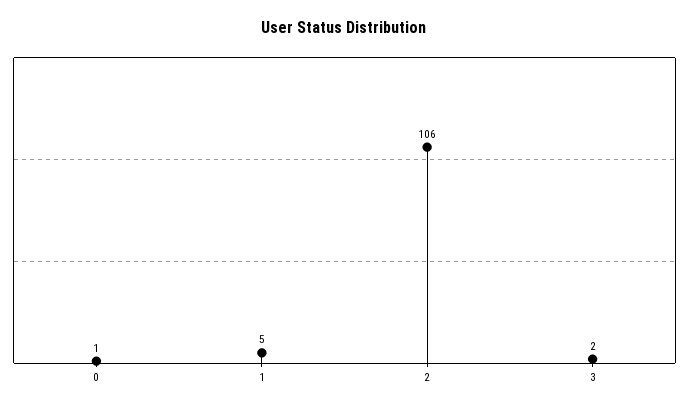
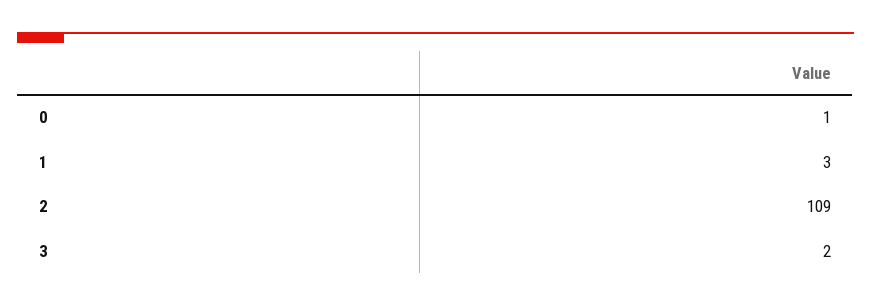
1: 5 -> 3
2: 106 -> 109

